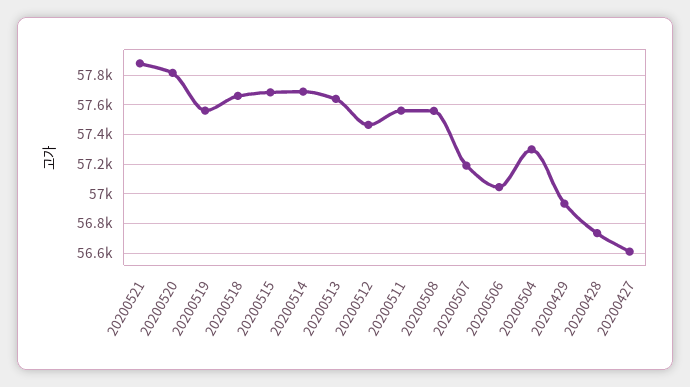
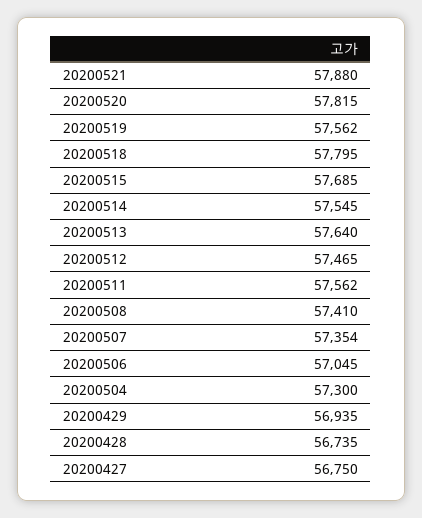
20200518: 57650 -> 57795
20200514: 57700 -> 57545
20200508: 57550 -> 57410
20200507: 57200 -> 57354
20200427: 56600 -> 56750

